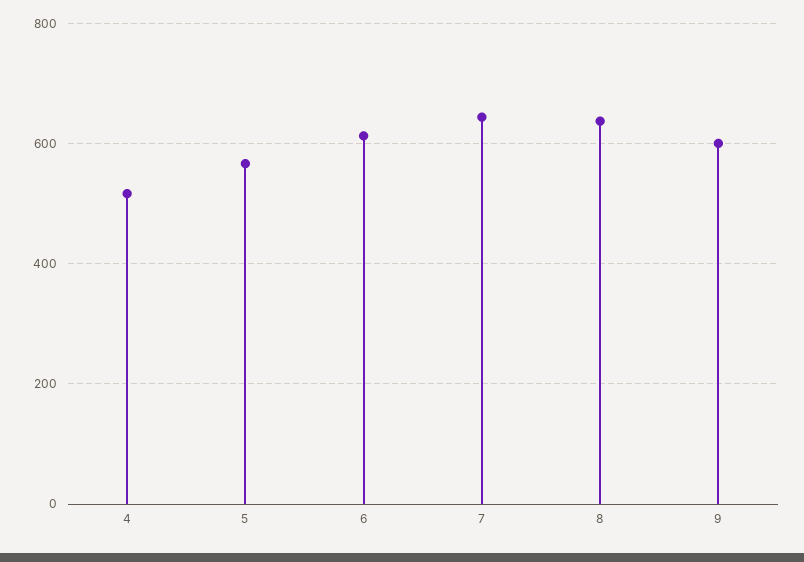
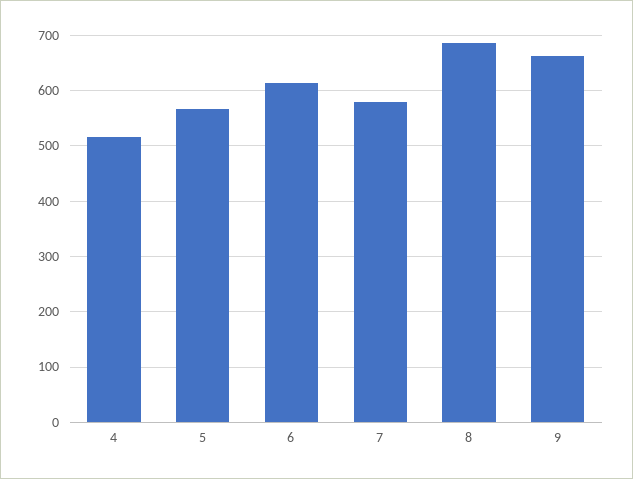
7: 640 -> 580
8: 640 -> 680
9: 600 -> 660

